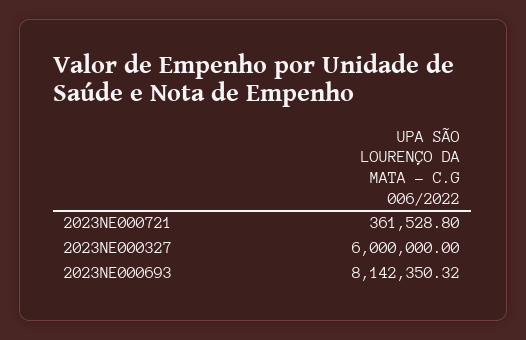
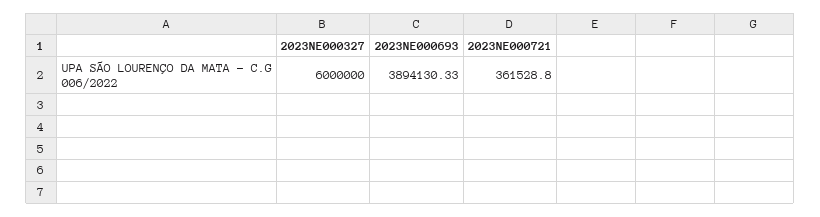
2023NE000693: 8142350.32 -> 3894130.33

